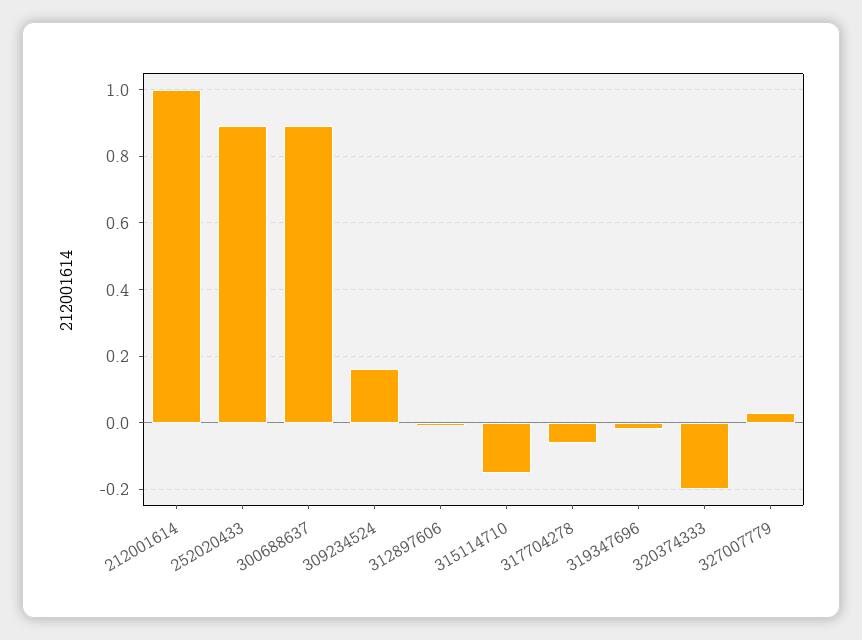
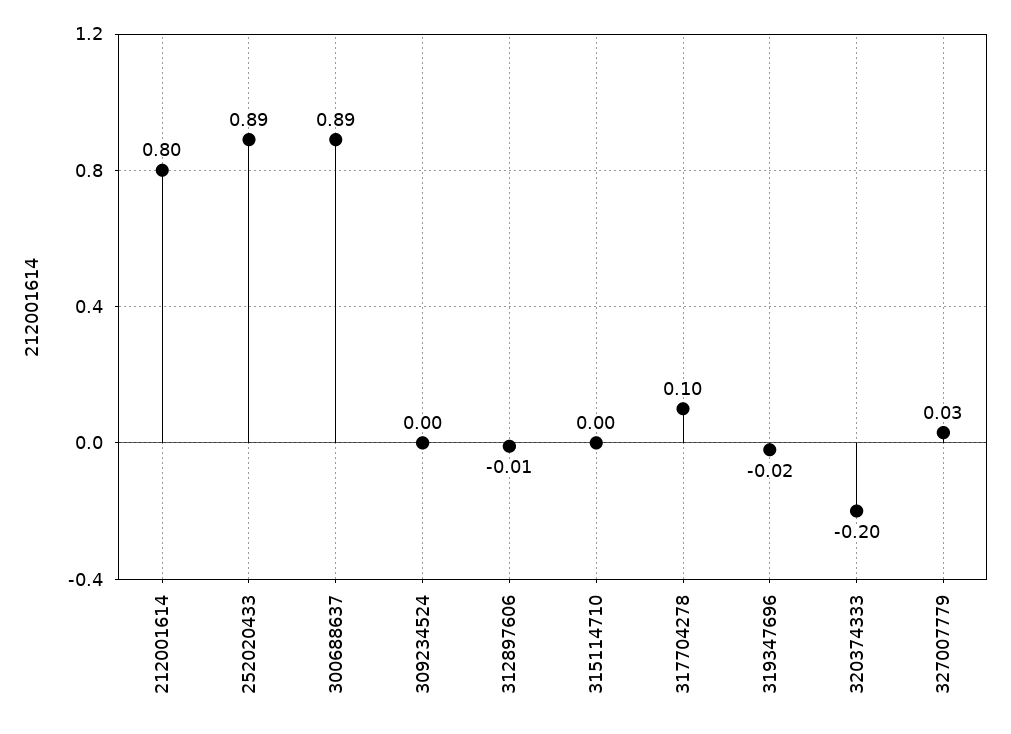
212001614: 1 -> 0.8
309234524: 0.15 -> 0
315114710: -0.15 -> 0
317704278: -0.05 -> 0.1

